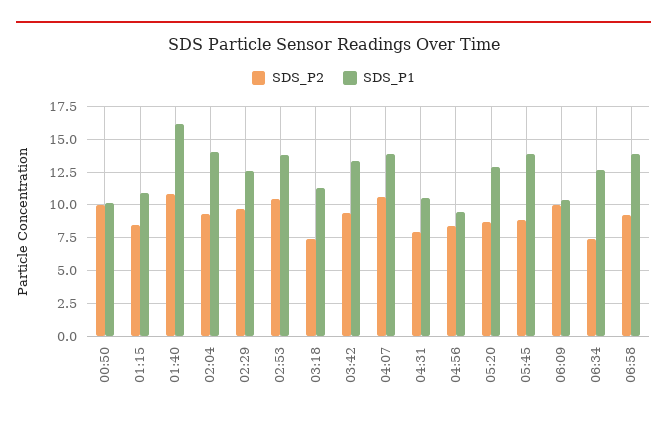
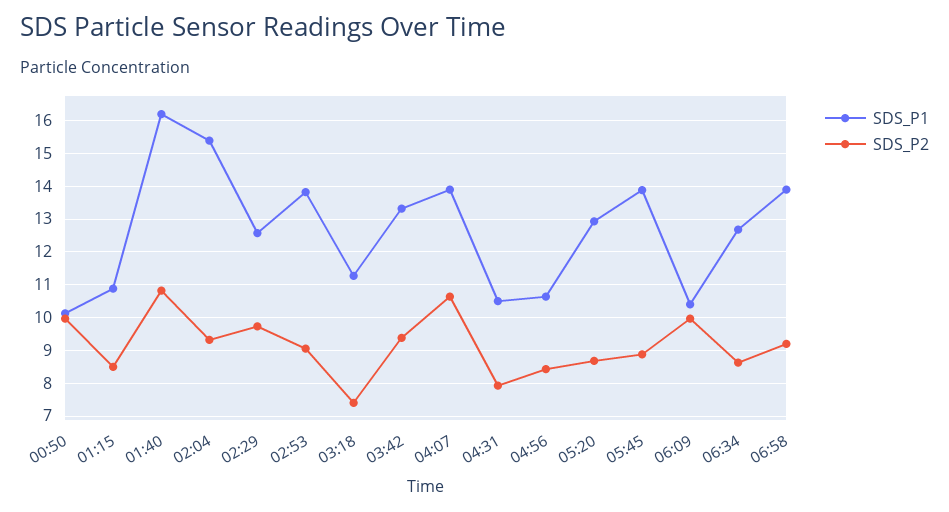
SDS_P1, 02:04: 14 -> 15.4
SDS_P2, 02:53: 10.5 -> 9
SDS_P1, 04:56: 9.5 -> 10.6
SDS_P2, 06:34: 7.5 -> 8.6

